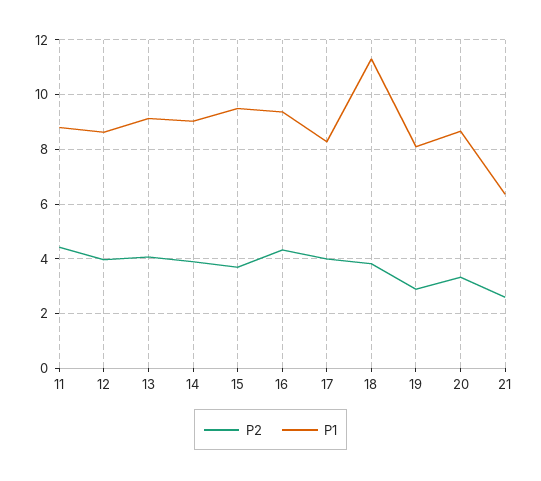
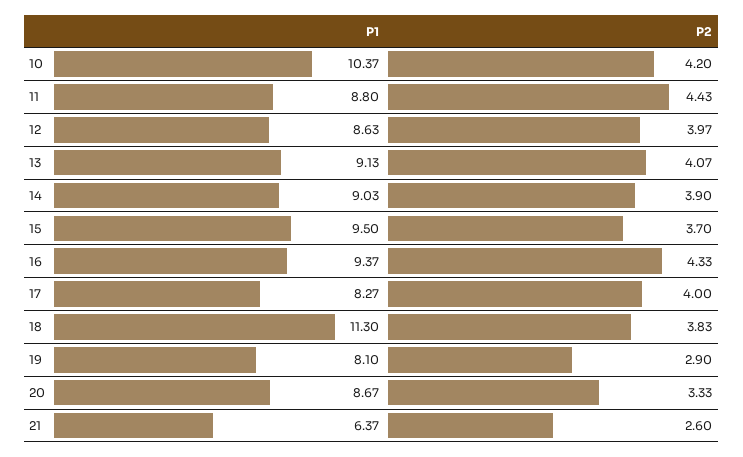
P1, 10: none -> 10.37
P2, 10: none -> 4.2

